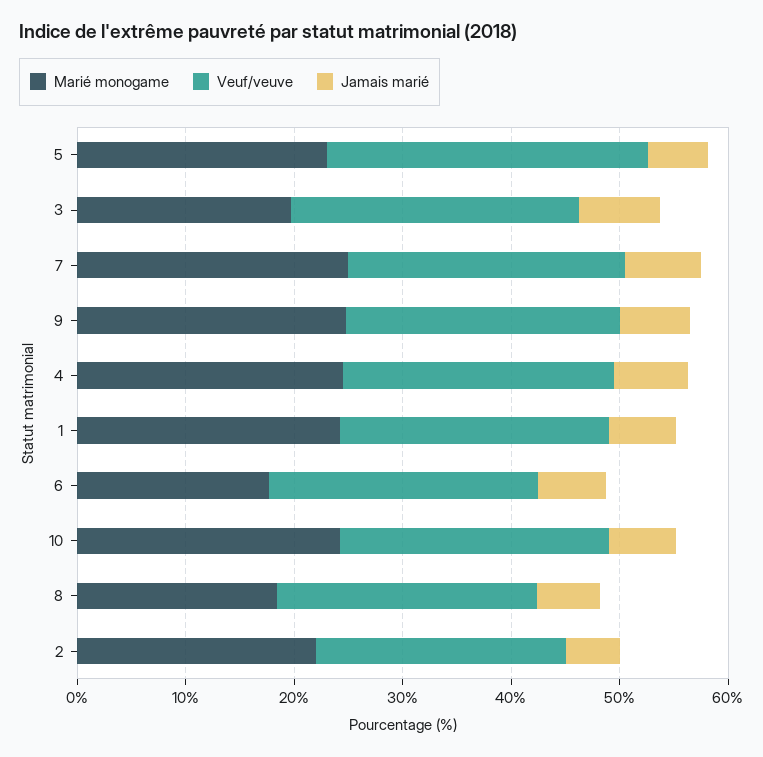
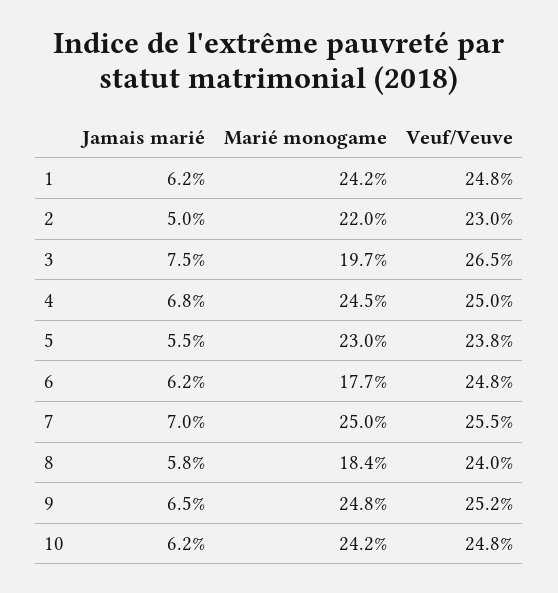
Veuf/veuve, 5: 30 -> 23.8

